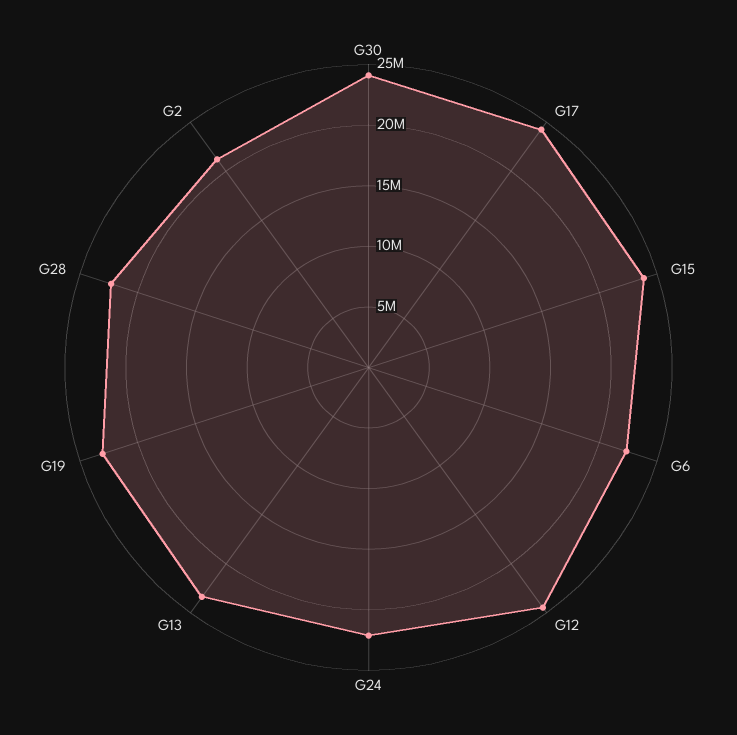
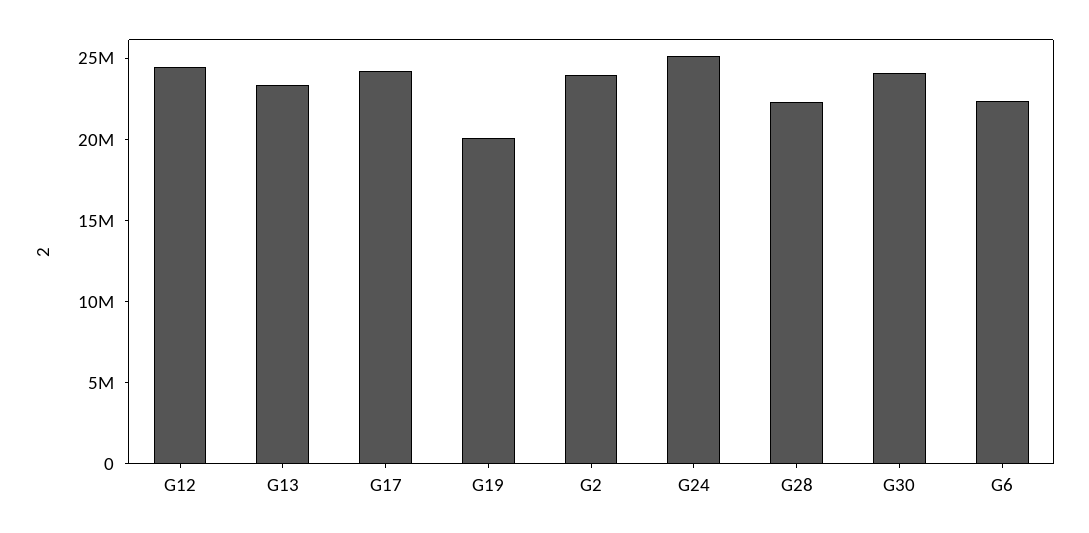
G15: 24000000 -> none
G24: 22000000 -> 25000000
G19: 23000000 -> 20000000
G2: 21000000 -> 24000000

